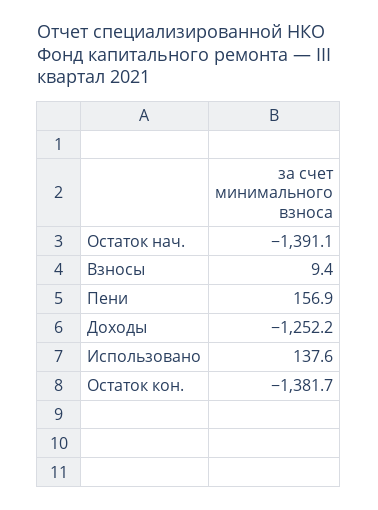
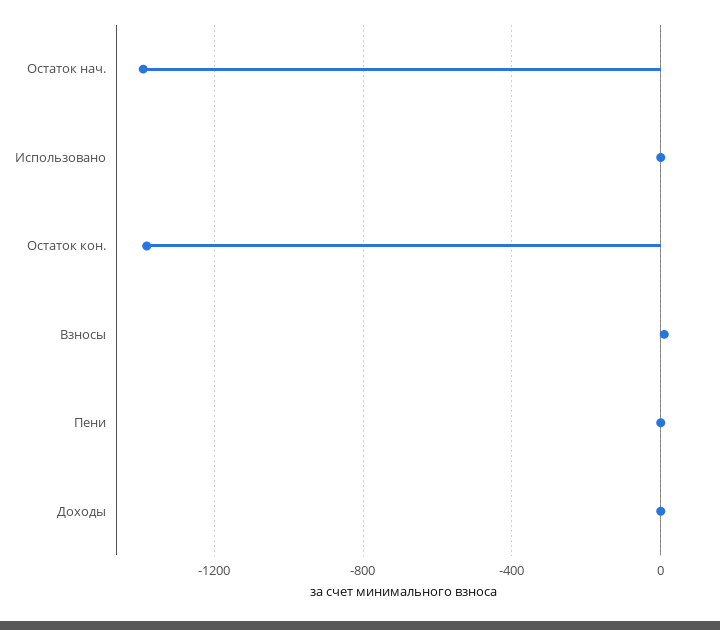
Пени: 156.9 -> 0
Доходы: -1252.2 -> 0
Использовано: 137.6 -> 0

